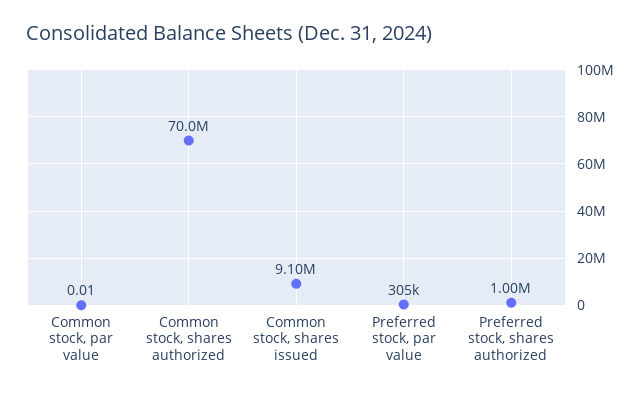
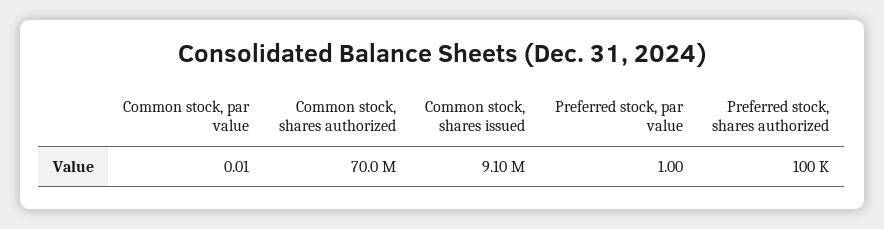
Preferred stock, par value: 305000 -> 1
Preferred stock, shares authorized: 1000000 -> 100000

